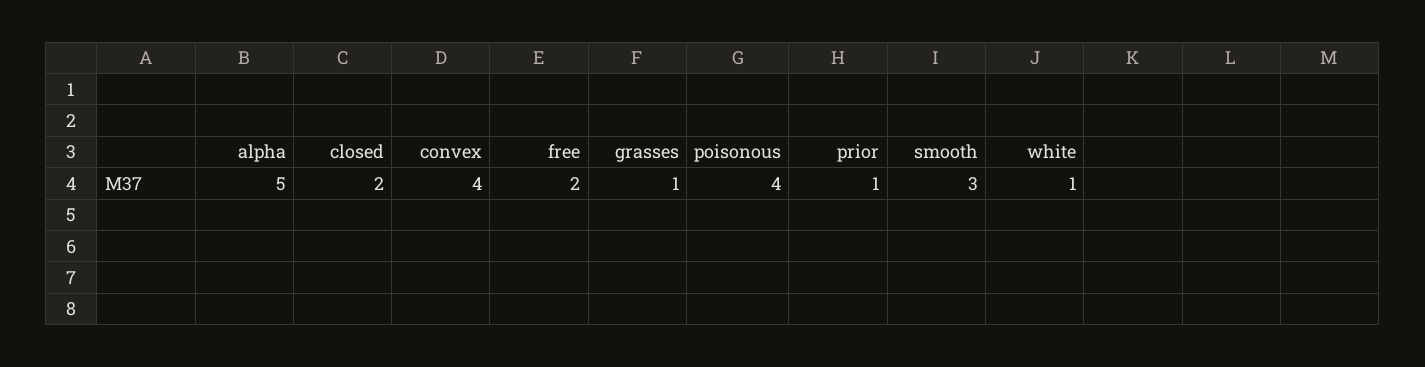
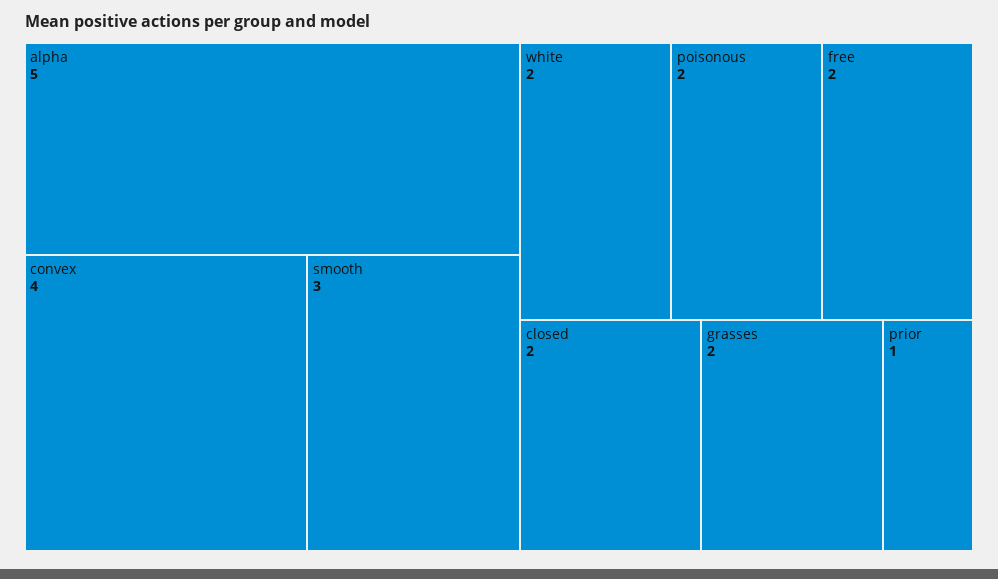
grasses: 1 -> 2
poisonous: 4 -> 2
white: 1 -> 2

